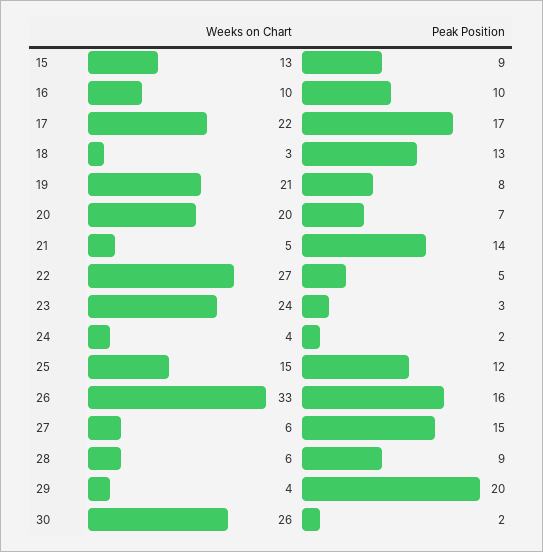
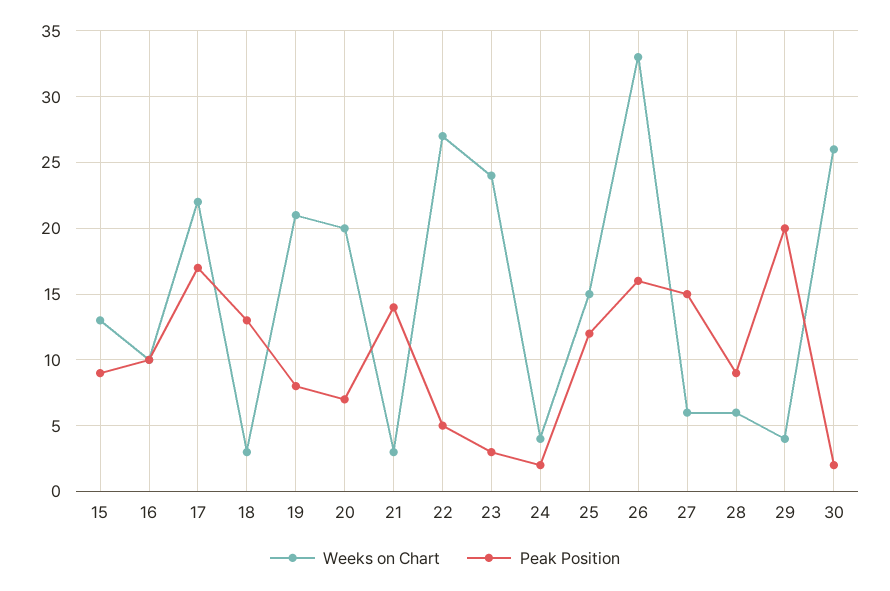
Weeks on Chart, 21: 5 -> 3

